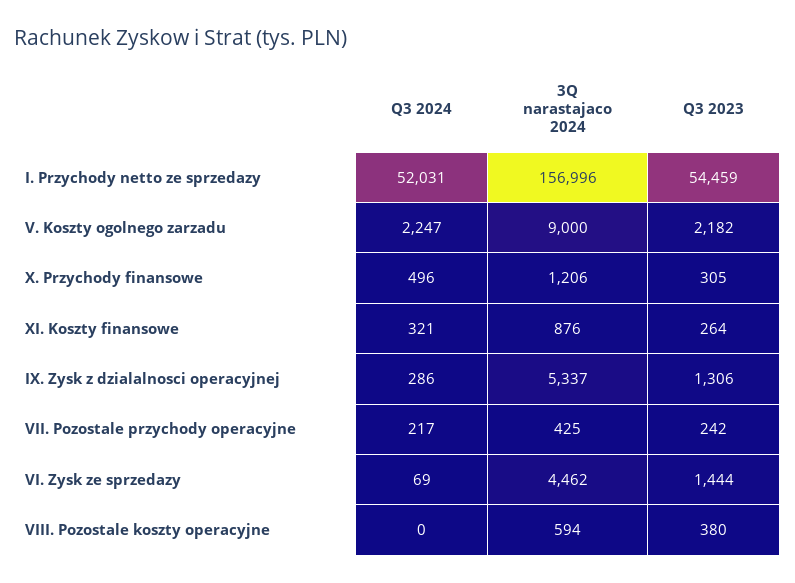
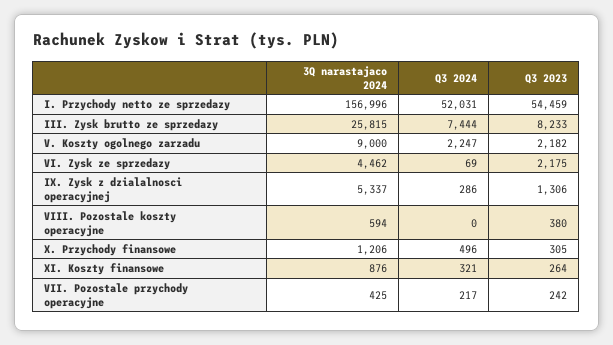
Q3 2023, VI. Zysk ze sprzedazy: 1444 -> 2175
3Q narastajaco 2024, III. Zysk brutto ze sprzedazy: none -> 25815
Q3 2024, III. Zysk brutto ze sprzedazy: none -> 7444
Q3 2023, III. Zysk brutto ze sprzedazy: none -> 8233

